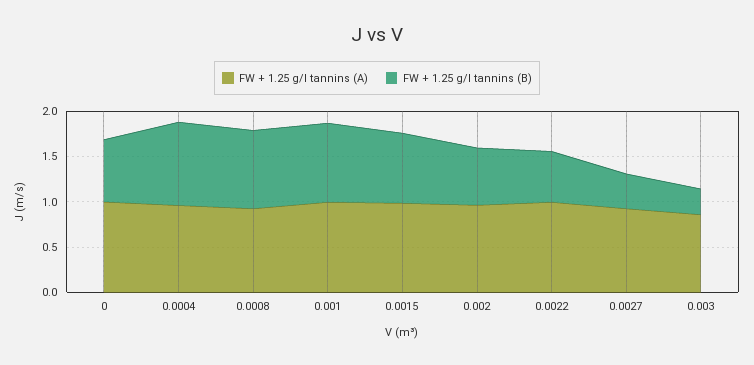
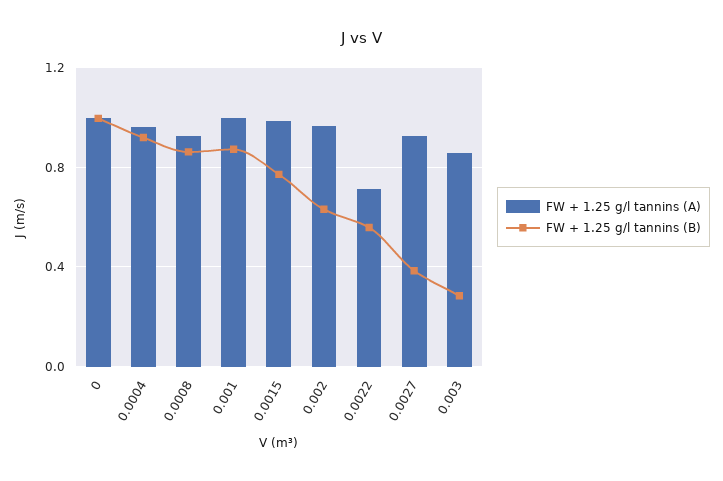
FW + 1.25 g/l tannins (B), 0: 0.7 -> 1
FW + 1.25 g/l tannins (A), 0.0022: 1 -> 0.7

